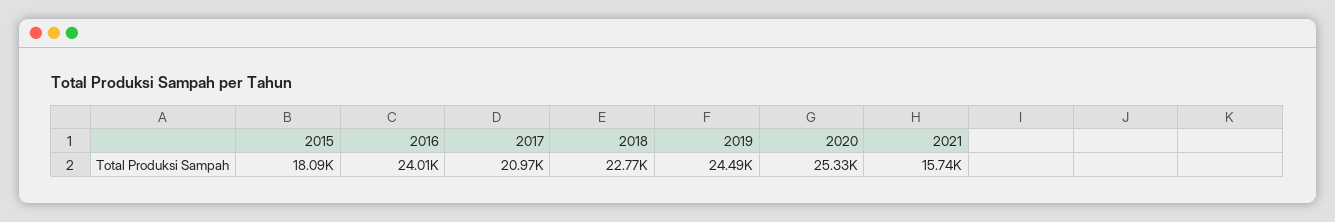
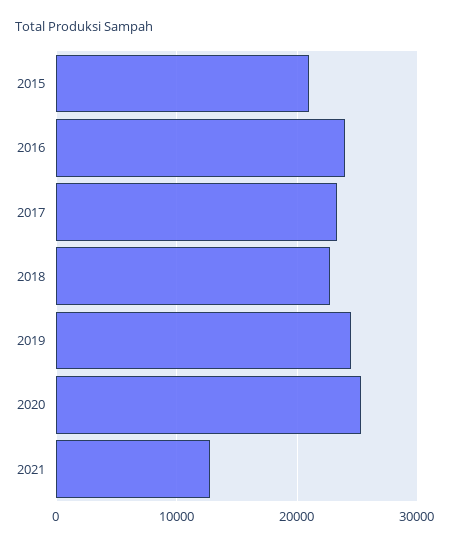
2015: 18090 -> 21000
2017: 20970 -> 23000
2021: 15740 -> 13000

